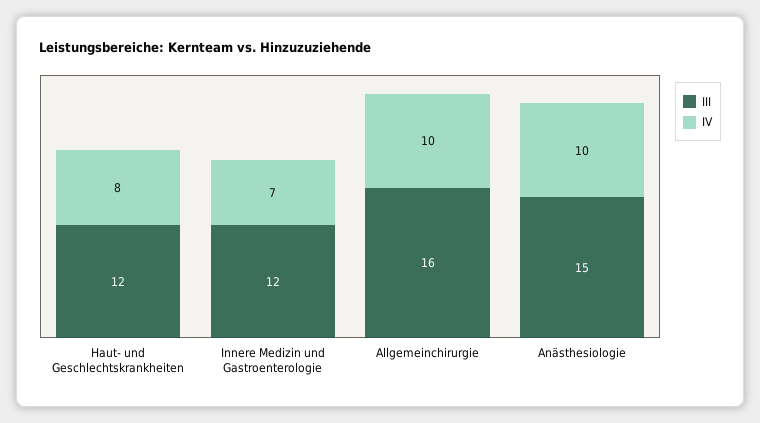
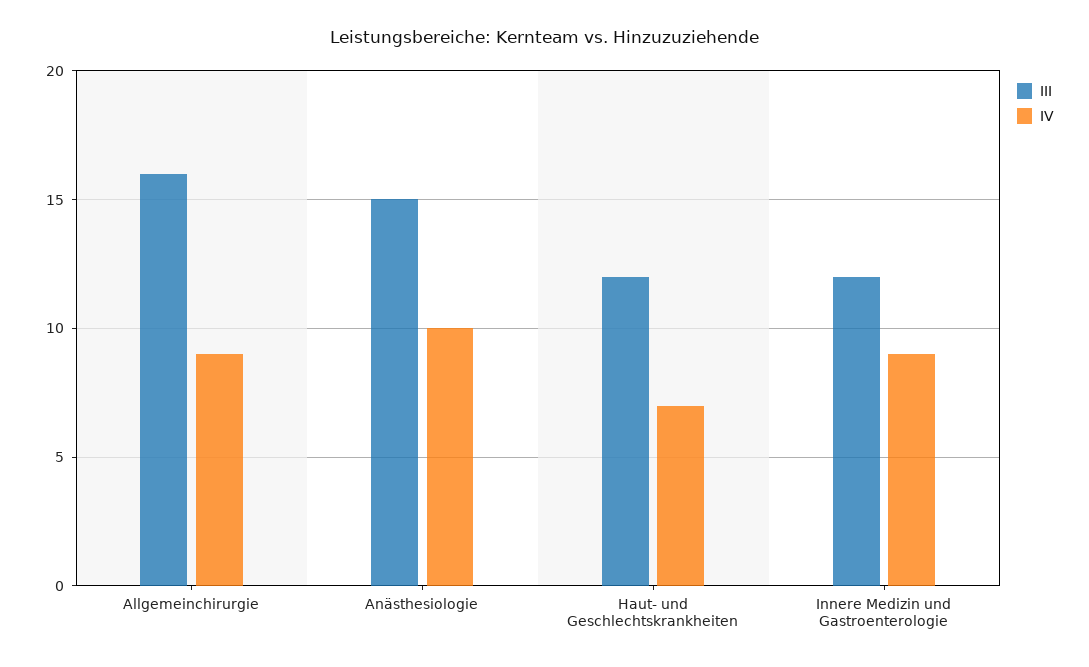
IV, Haut- und Geschlechtskrankheiten: 8 -> 7
IV, Innere Medizin und Gastroenterologie: 7 -> 9
IV, Allgemeinchirurgie: 10 -> 9

